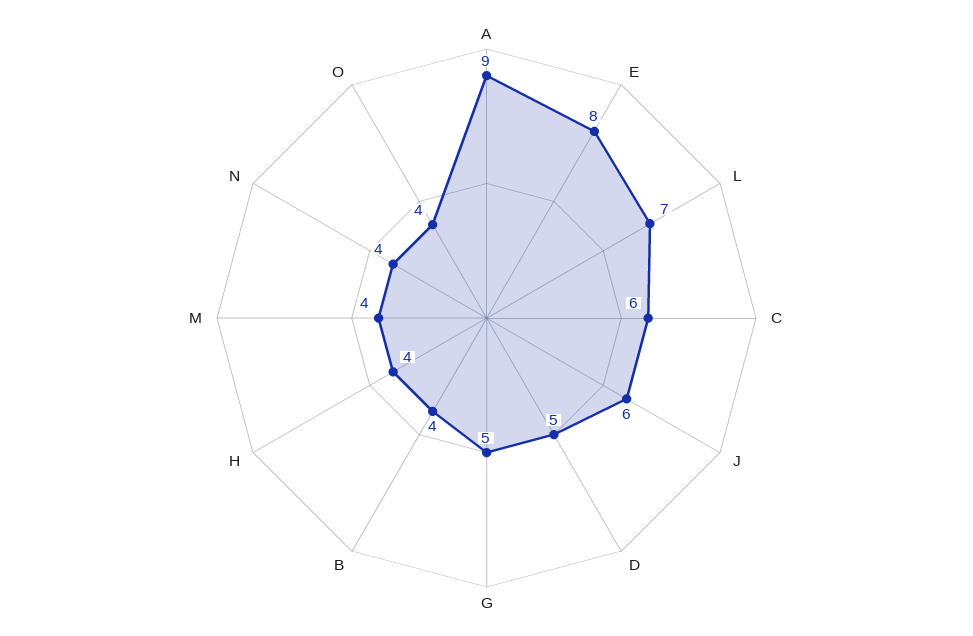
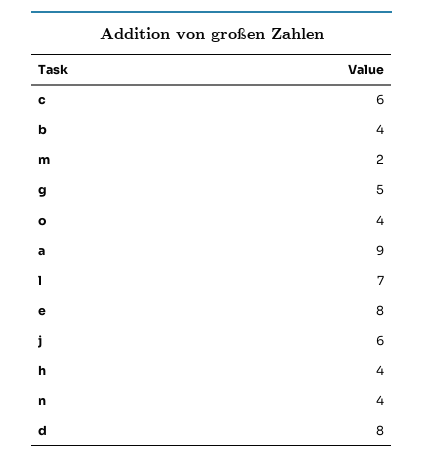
D: 5 -> 8
M: 4 -> 2

